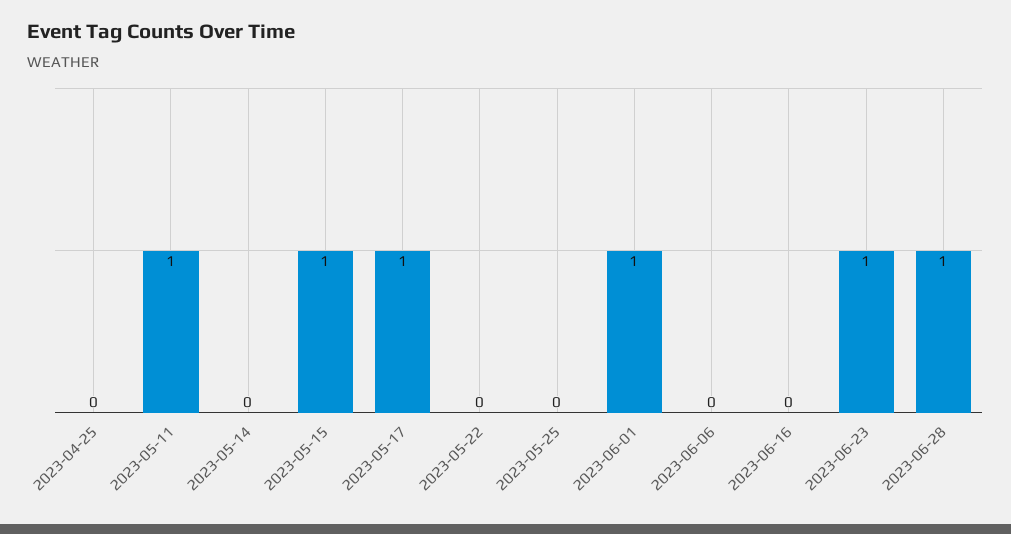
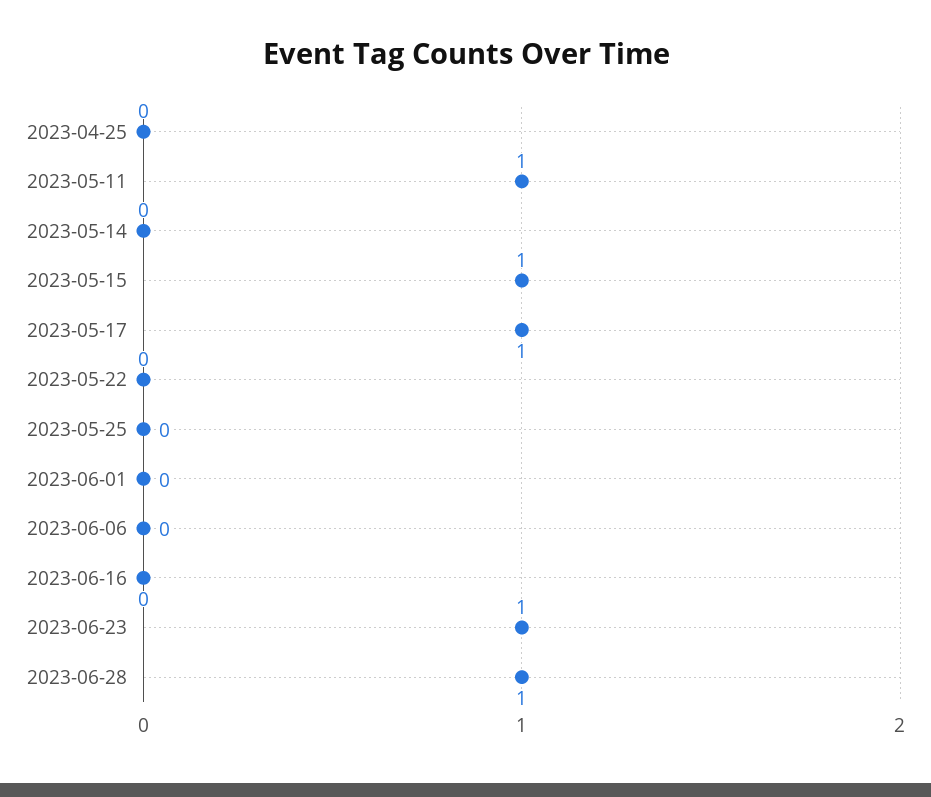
2023-06-01: 1 -> 0

